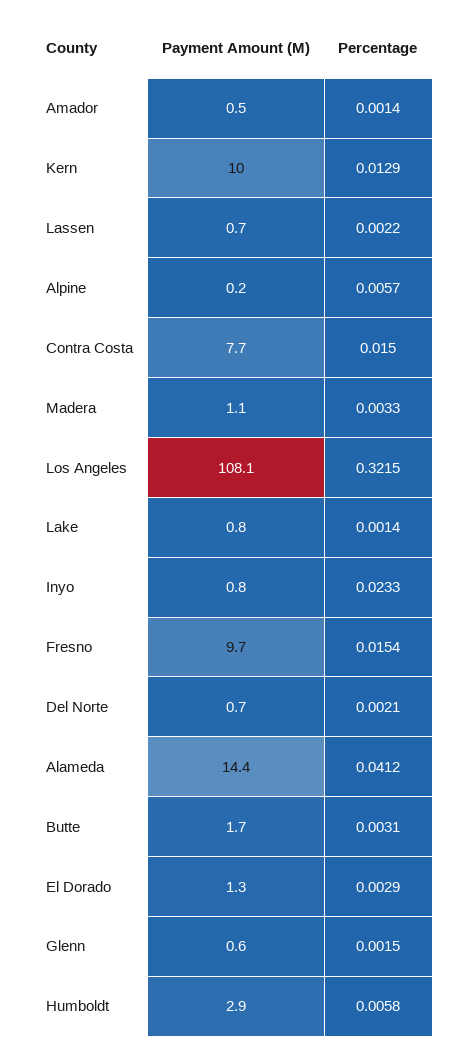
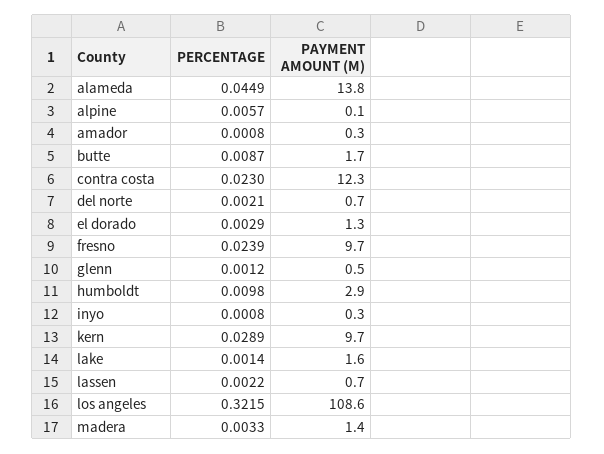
Payment Amount (M), Amador: 0.5 -> 0.3
Percentage, Amador: 0.0014 -> 0.0008
Payment Amount (M), Kern: 10 -> 9.7
Percentage, Kern: 0.0129 -> 0.0289
Payment Amount (M), Alpine: 0.2 -> 0.1
Payment Amount (M), Contra Costa: 7.7 -> 12.3
Percentage, Contra Costa: 0.015 -> 0.023
Payment Amount (M), Madera: 1.1 -> 1.4
Payment Amount (M), Los Angeles: 108.1 -> 108.6
Payment Amount (M), Lake: 0.8 -> 1.6
Payment Amount (M), Inyo: 0.8 -> 0.3
Percentage, Inyo: 0.0233 -> 0.0008
Percentage, Fresno: 0.0154 -> 0.0239
Payment Amount (M), Alameda: 14.4 -> 13.8
Percentage, Alameda: 0.0412 -> 0.0449
Percentage, Butte: 0.0031 -> 0.0087
Payment Amount (M), Glenn: 0.6 -> 0.5
Percentage, Glenn: 0.0015 -> 0.0012
Percentage, Humboldt: 0.0058 -> 0.0098

